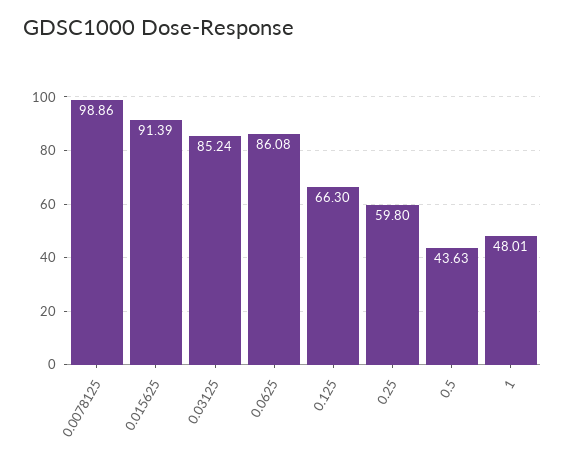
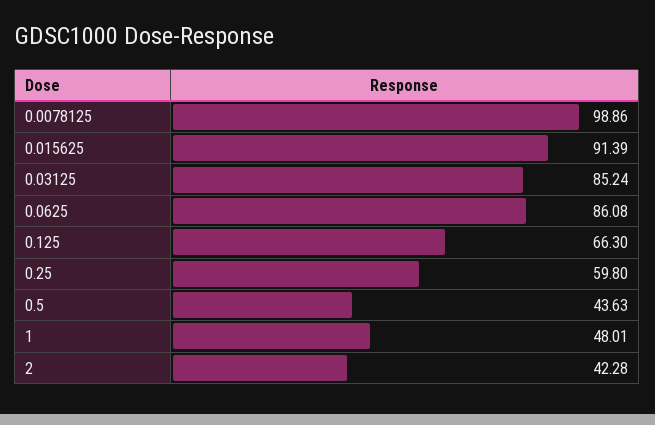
2: none -> 42.28

